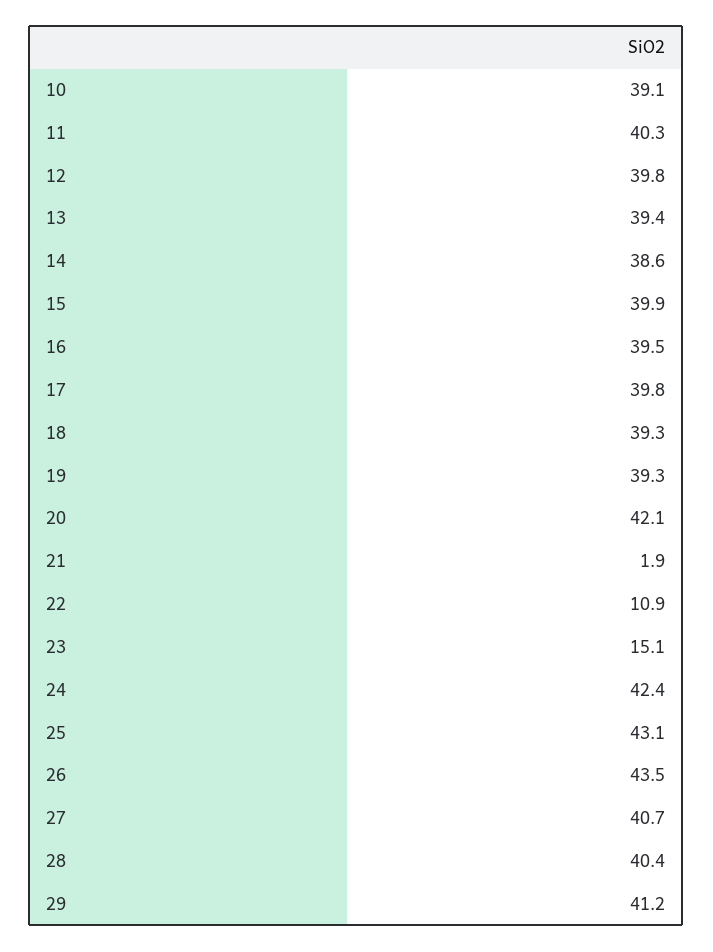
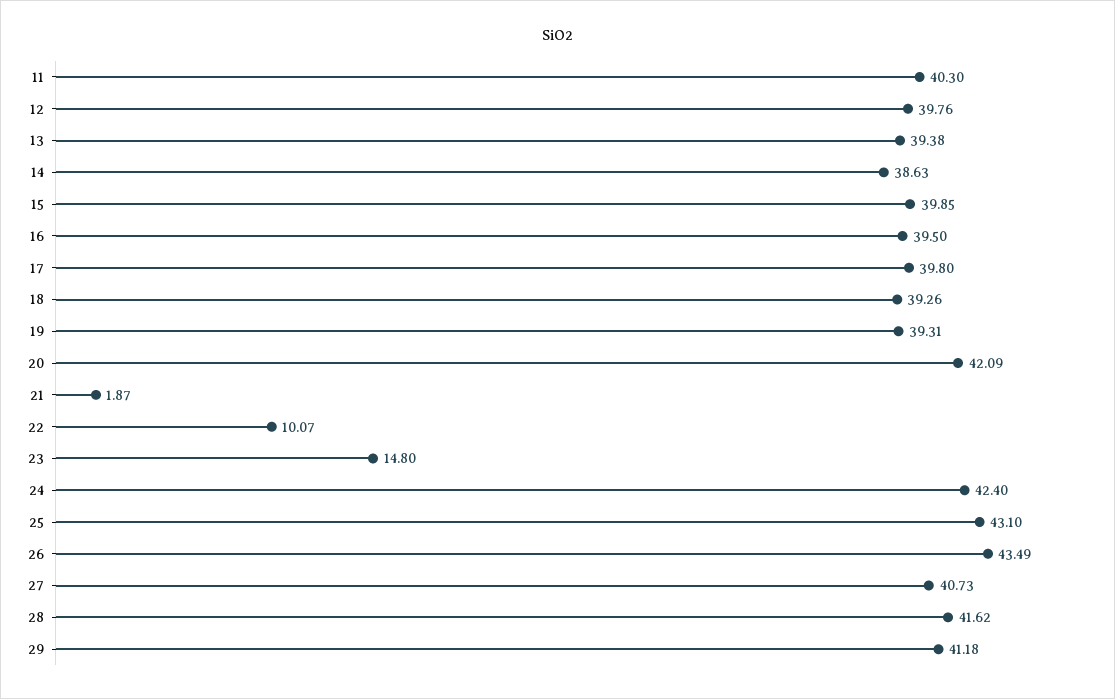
10: 39.1 -> none
22: 10.9 -> 10.07
23: 15.1 -> 14.8
28: 40.4 -> 41.62

